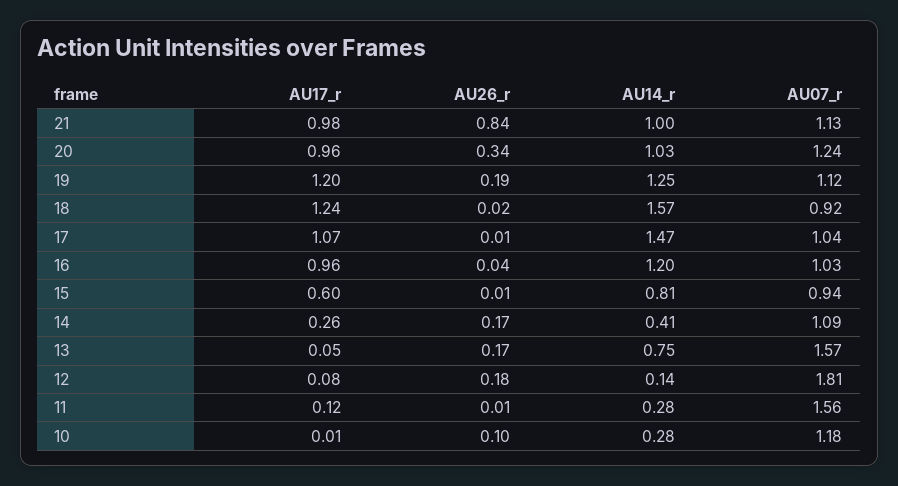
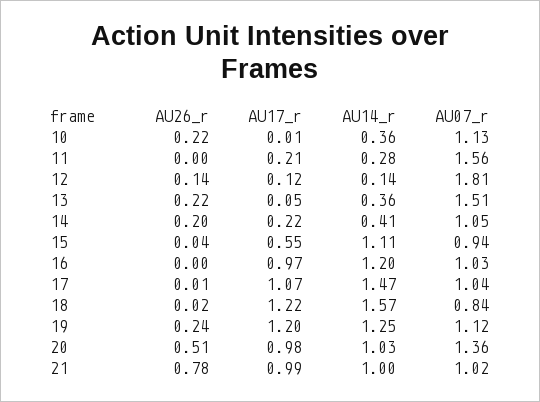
AU17_r, 21: 0.98 -> 0.99
AU26_r, 21: 0.84 -> 0.78
AU07_r, 21: 1.13 -> 1.02
AU17_r, 20: 0.96 -> 0.98
AU26_r, 20: 0.34 -> 0.51
AU07_r, 20: 1.24 -> 1.36
AU26_r, 19: 0.19 -> 0.24
AU17_r, 18: 1.24 -> 1.22
AU07_r, 18: 0.92 -> 0.84
AU17_r, 16: 0.96 -> 0.97
AU26_r, 16: 0.04 -> 0
AU17_r, 15: 0.6 -> 0.55
AU26_r, 15: 0.01 -> 0.04
AU14_r, 15: 0.81 -> 1.11
AU17_r, 14: 0.26 -> 0.22
AU26_r, 14: 0.17 -> 0.2
AU07_r, 14: 1.09 -> 1.05
AU26_r, 13: 0.17 -> 0.22
AU14_r, 13: 0.75 -> 0.36
AU07_r, 13: 1.57 -> 1.51
AU17_r, 12: 0.08 -> 0.12
AU26_r, 12: 0.18 -> 0.14
AU17_r, 11: 0.12 -> 0.21
AU26_r, 11: 0.01 -> 0
AU26_r, 10: 0.1 -> 0.22
AU14_r, 10: 0.28 -> 0.36
AU07_r, 10: 1.18 -> 1.13

